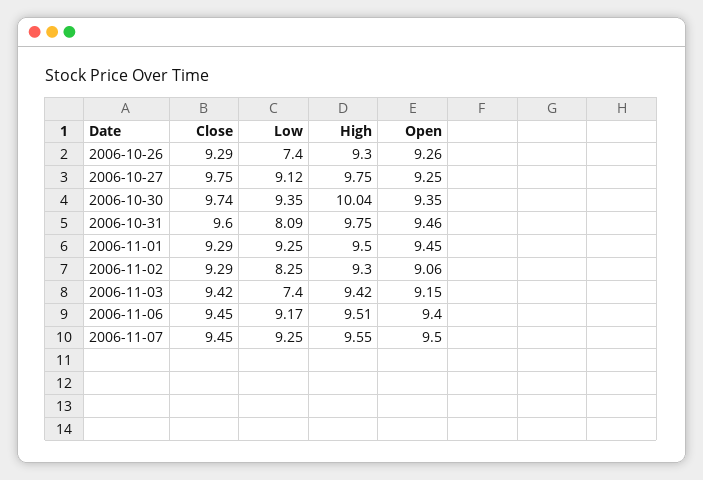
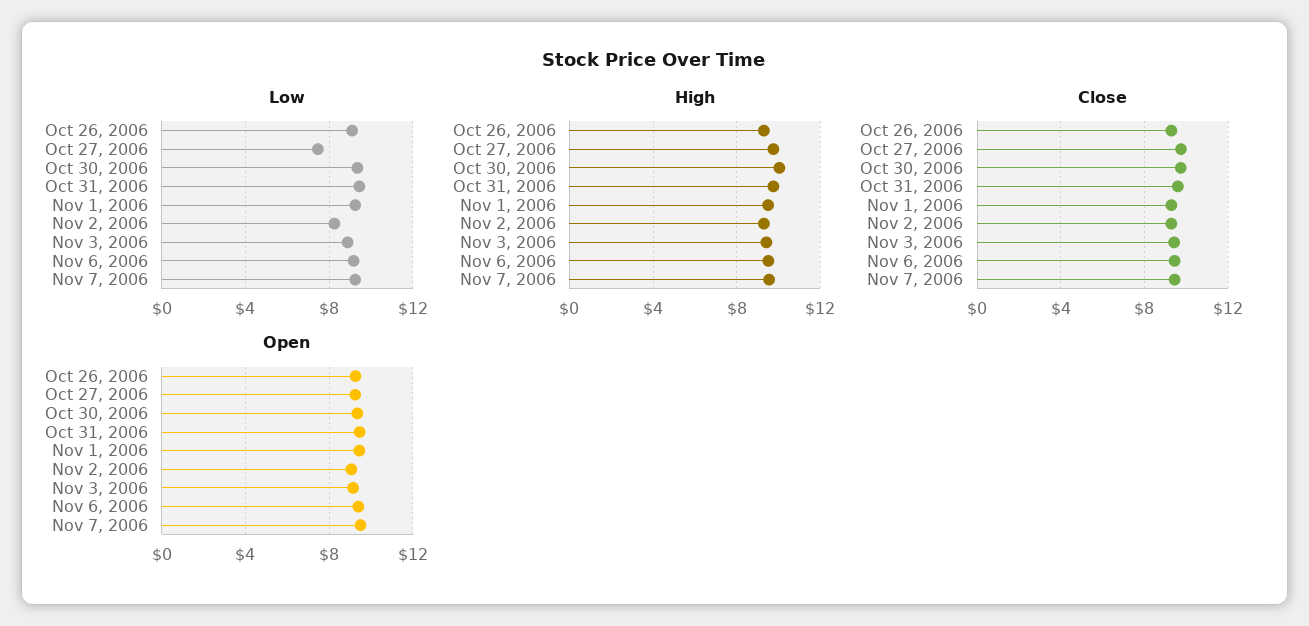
Low, 2006-10-26: 7.4 -> 9
Low, 2006-10-27: 9.12 -> 7.5
Low, 2006-10-31: 8.09 -> 9.5
Low, 2006-11-03: 7.4 -> 9

